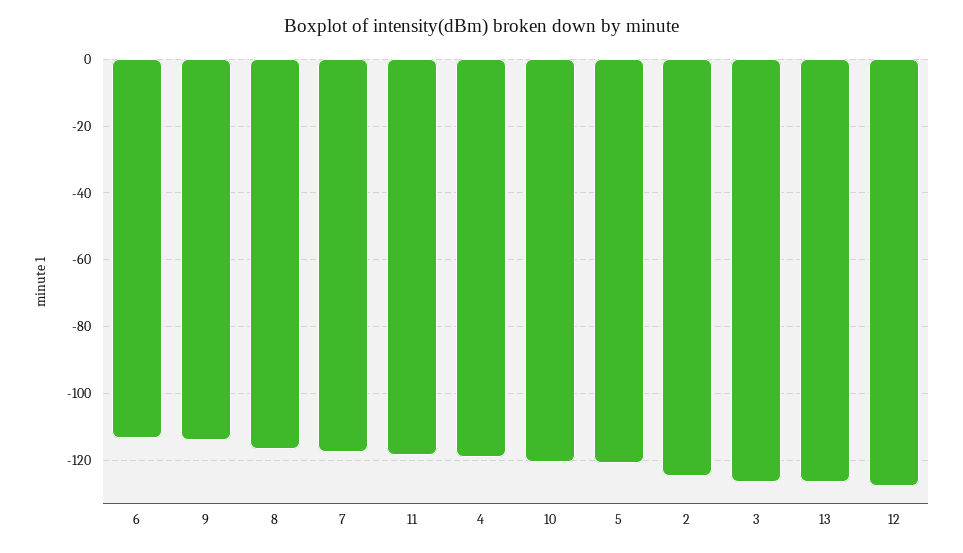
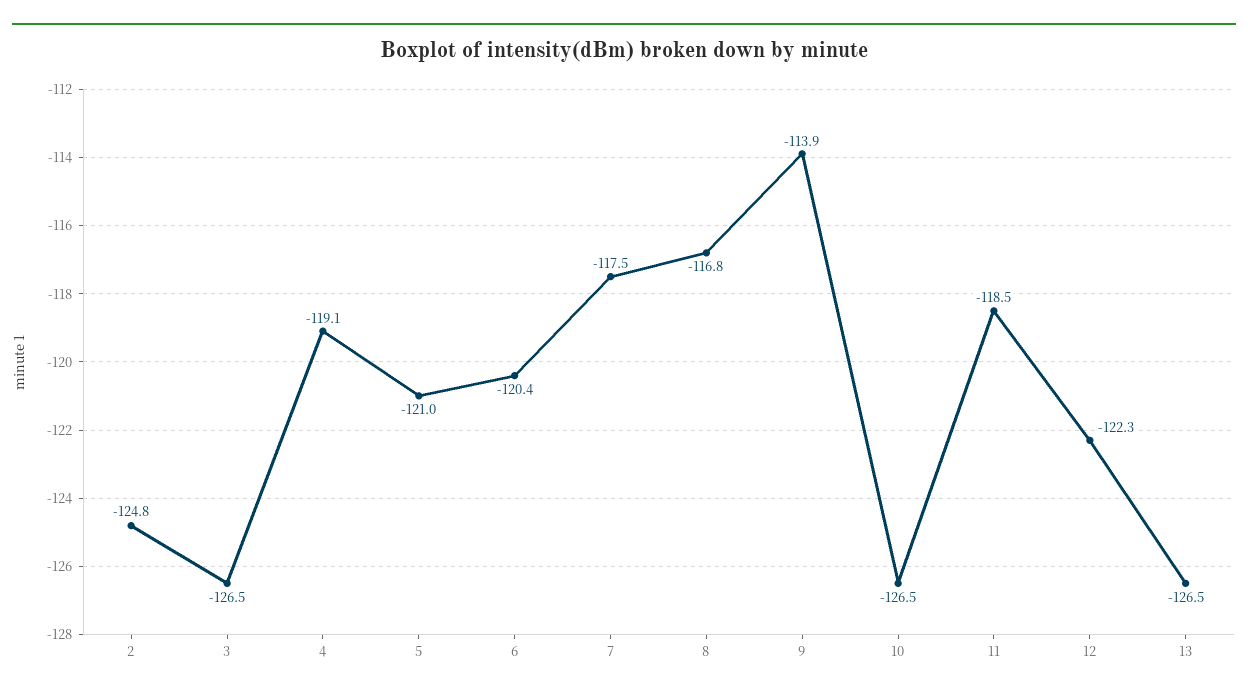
6: -114 -> -120.4
10: -120 -> -126.5
12: -128 -> -122.3

